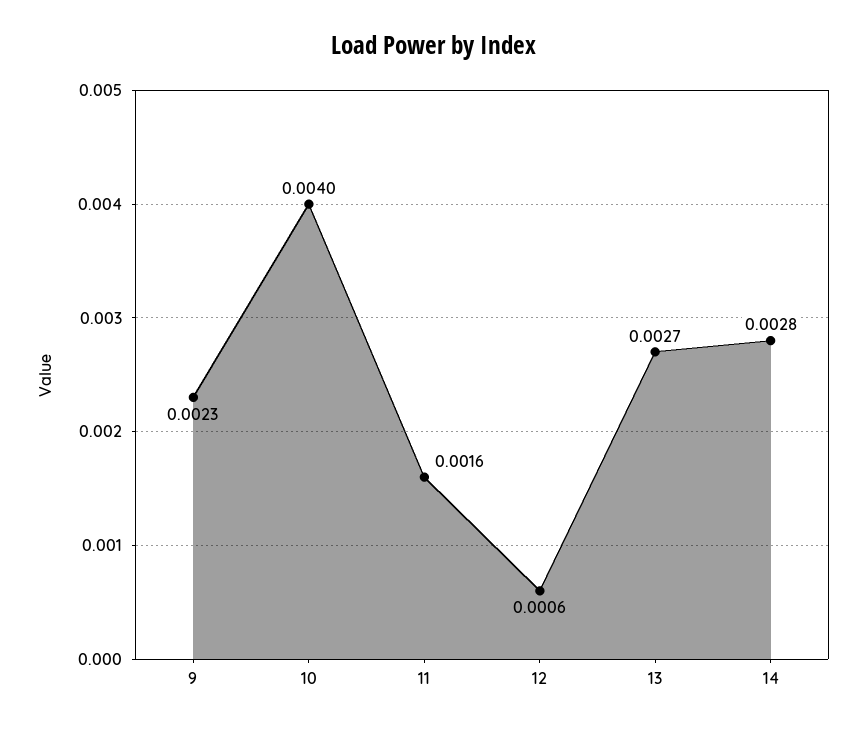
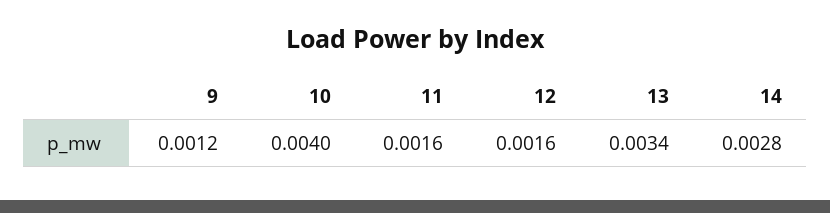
9: 0.0023 -> 0.0012
12: 0.0006 -> 0.0016
13: 0.0027 -> 0.0034

